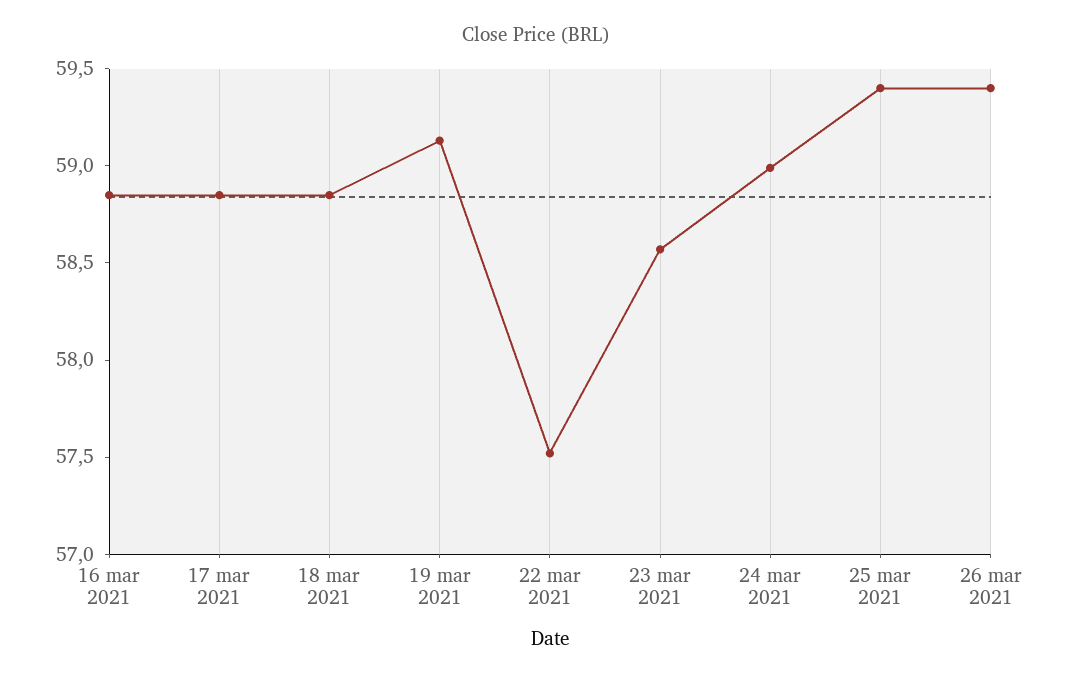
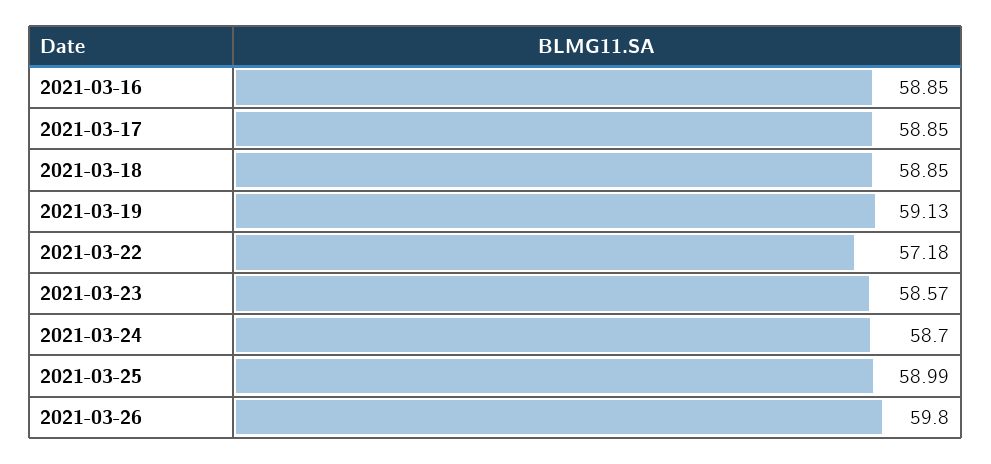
22 mar 2021: 57.5 -> 57.18
24 mar 2021: 59 -> 58.7
25 mar 2021: 59.4 -> 58.99
26 mar 2021: 59.4 -> 59.8

